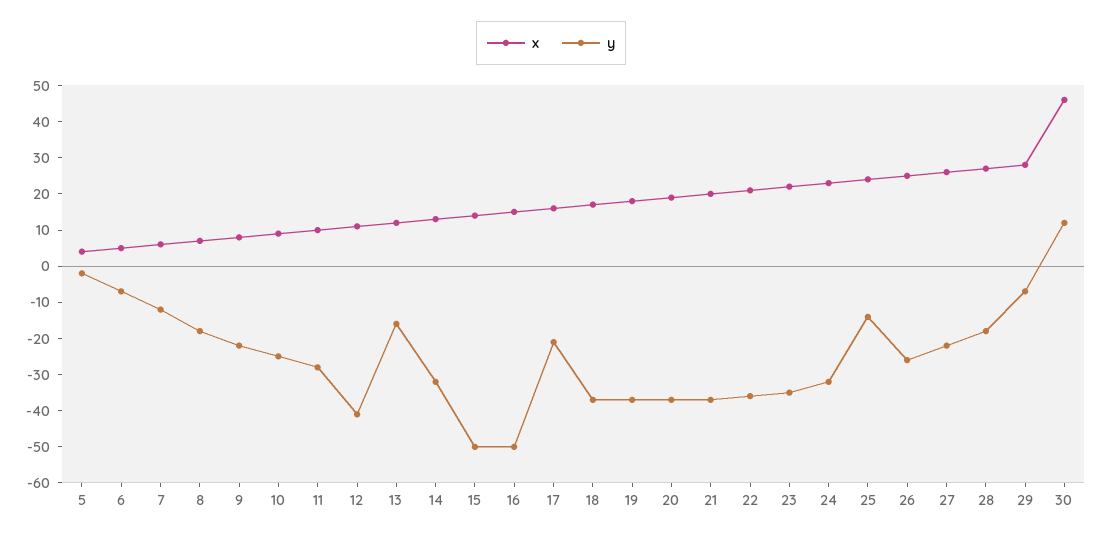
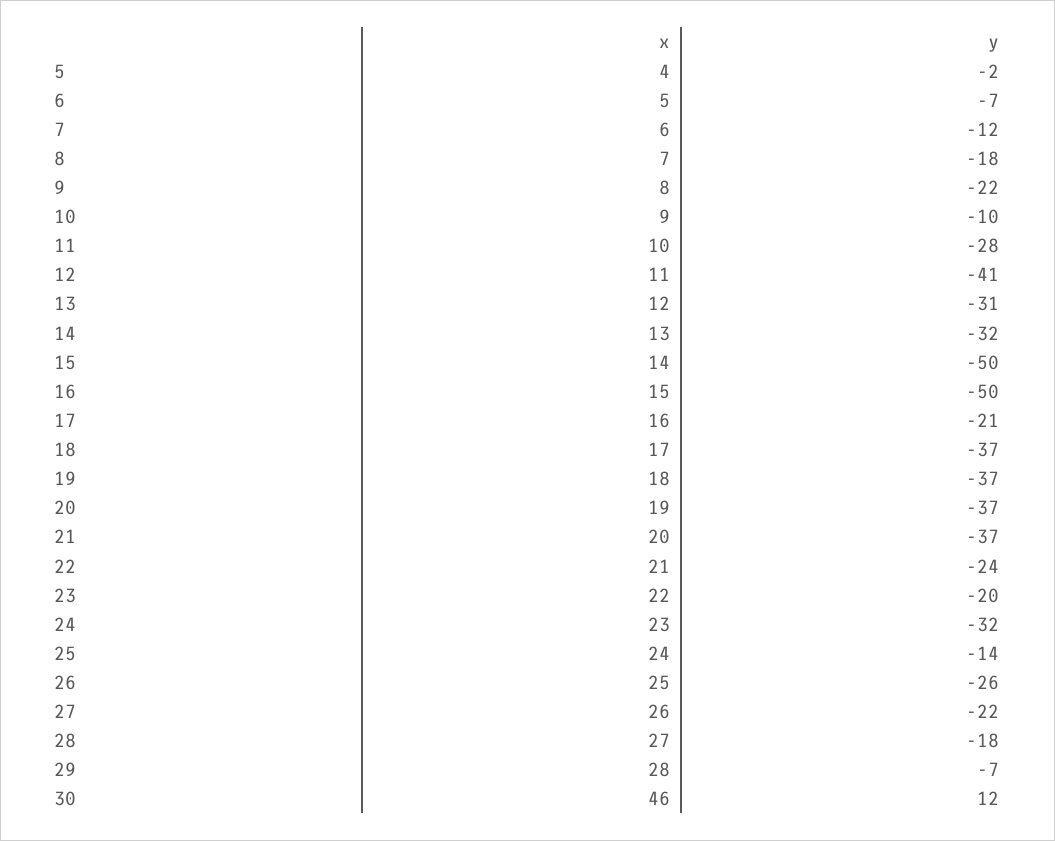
y, 10: -25 -> -10
y, 13: -15 -> -31
y, 22: -35 -> -24
y, 23: -35 -> -20

